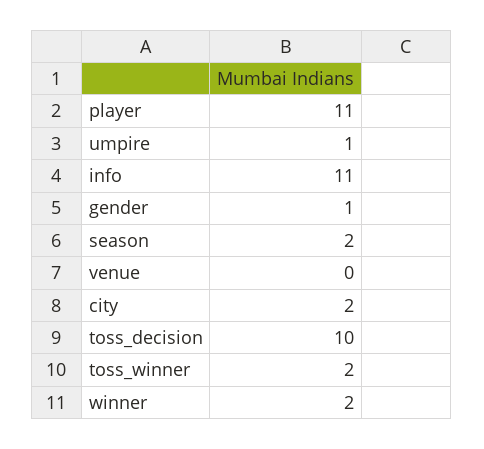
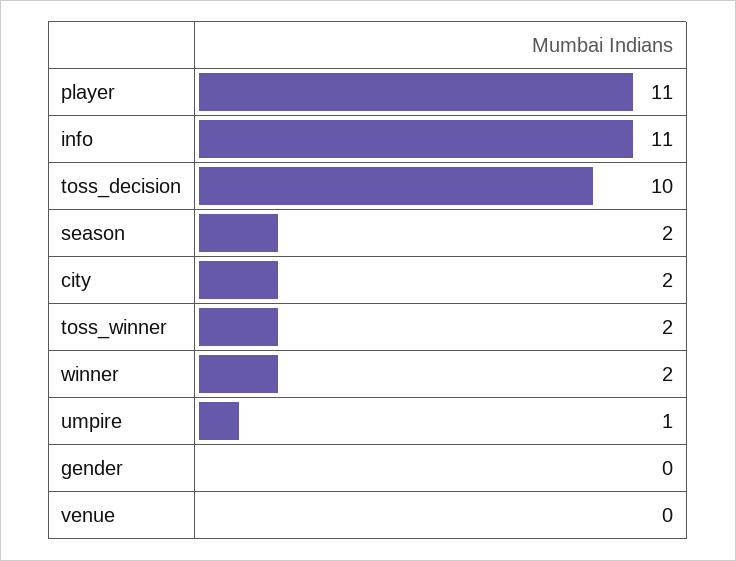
gender: 1 -> 0

